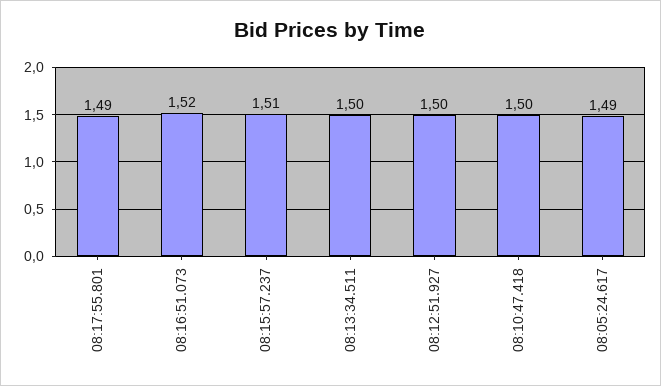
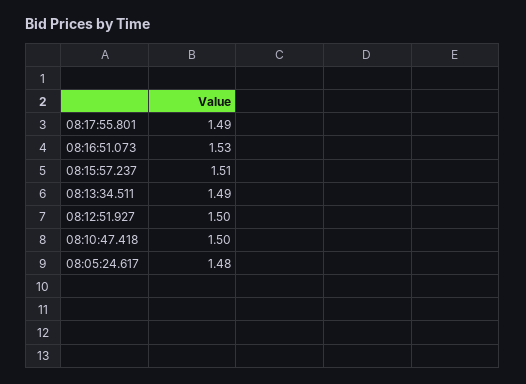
08:16:51.073: 1.52 -> 1.53
08:13:34.511: 1.5 -> 1.49
08:05:24.617: 1.49 -> 1.48

